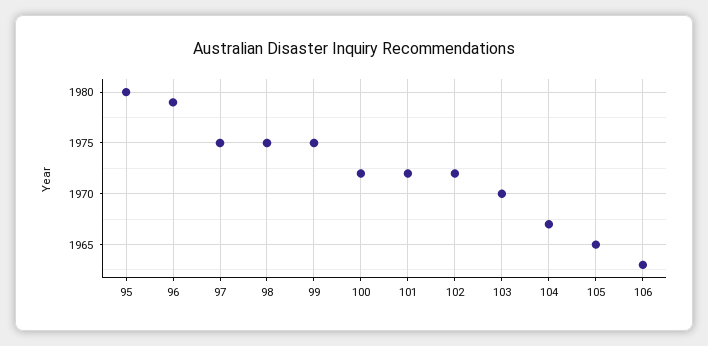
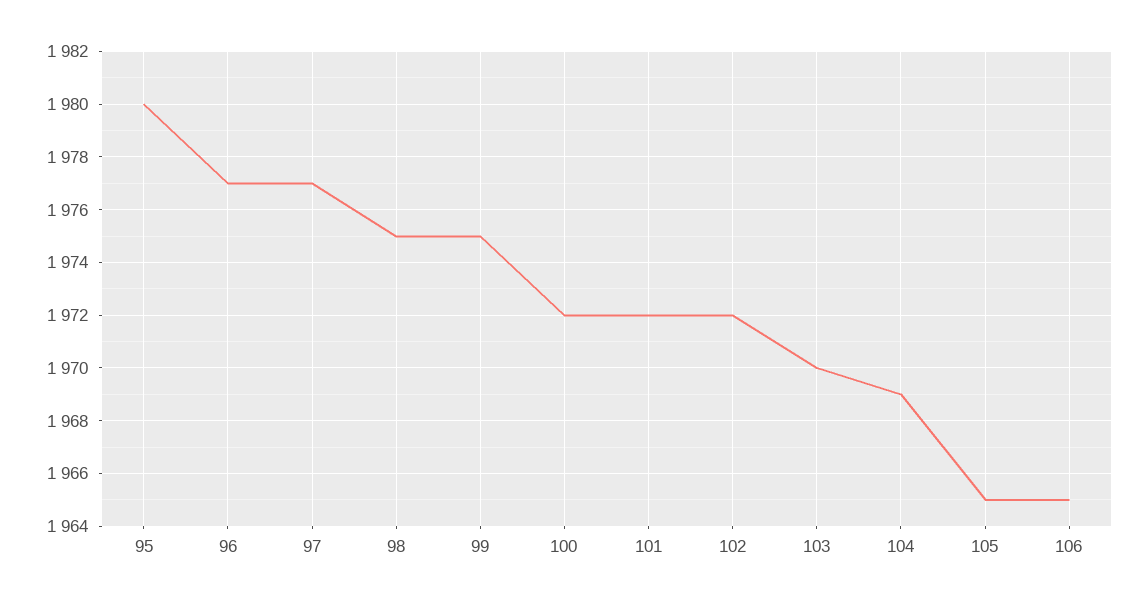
96: 1979 -> 1977
97: 1975 -> 1977
104: 1967 -> 1969
106: 1963 -> 1965

